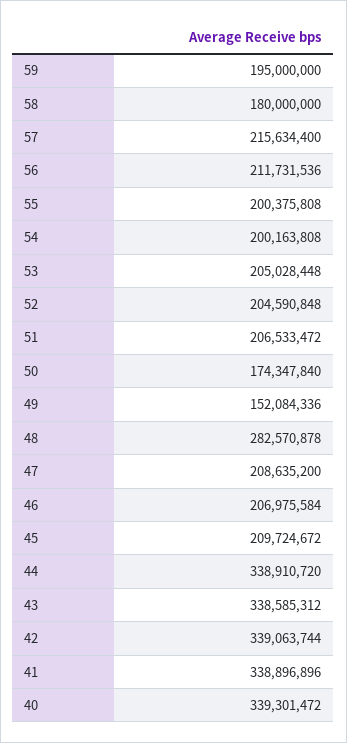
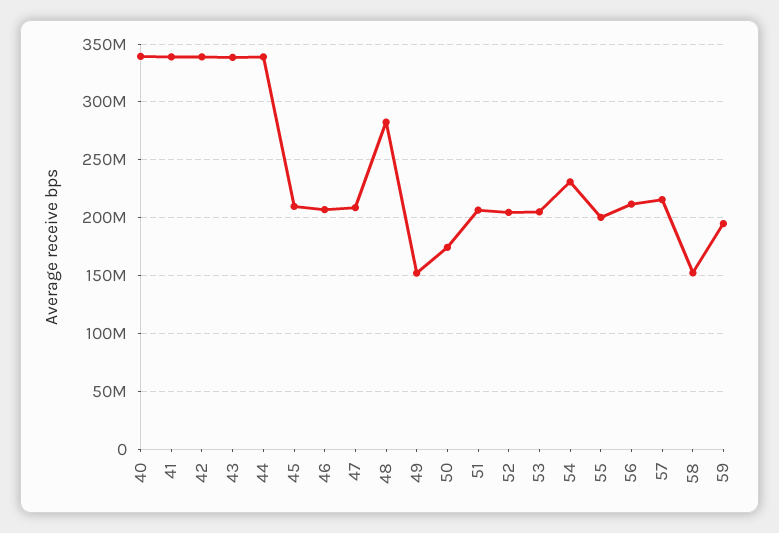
58: 180000000 -> 150000000
54: 200163808 -> 230000000

